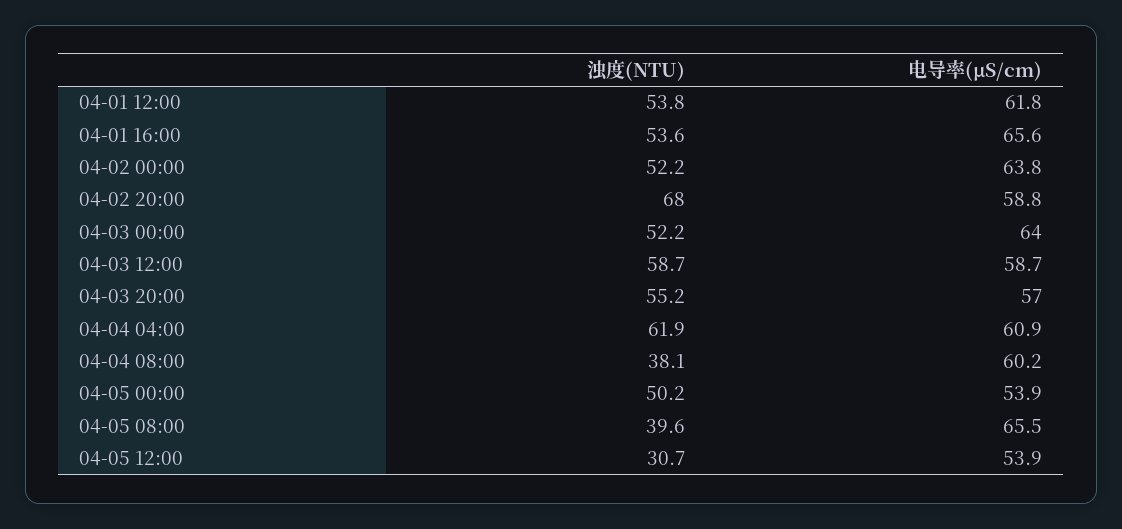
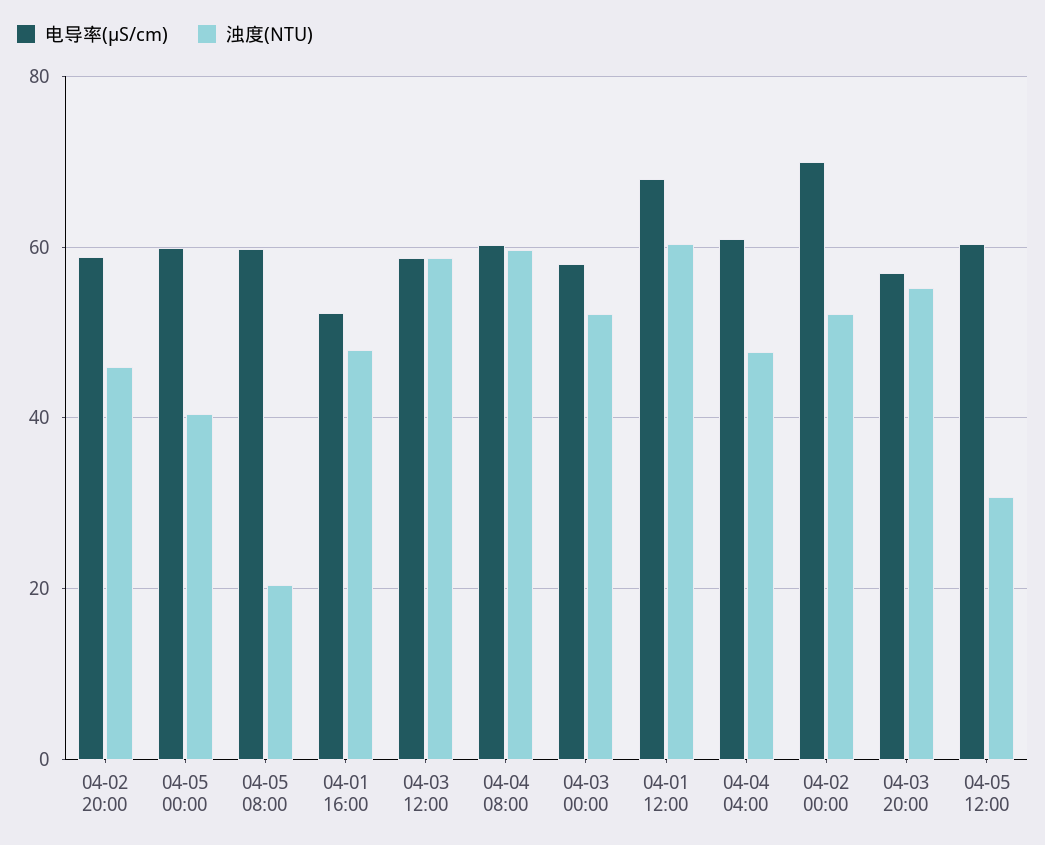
浊度(NTU), 04-01 12:00: 53.8 -> 60
电导率(μS/cm), 04-01 12:00: 61.8 -> 68
浊度(NTU), 04-01 16:00: 53.6 -> 48
电导率(μS/cm), 04-01 16:00: 65.6 -> 52
电导率(μS/cm), 04-02 00:00: 63.8 -> 70
浊度(NTU), 04-02 20:00: 68 -> 46
电导率(μS/cm), 04-03 00:00: 64 -> 58
浊度(NTU), 04-04 04:00: 61.9 -> 48
浊度(NTU), 04-04 08:00: 38.1 -> 60
浊度(NTU), 04-05 00:00: 50.2 -> 40
电导率(μS/cm), 04-05 00:00: 53.9 -> 60
浊度(NTU), 04-05 08:00: 39.6 -> 20
电导率(μS/cm), 04-05 08:00: 65.5 -> 60
电导率(μS/cm), 04-05 12:00: 53.9 -> 60

